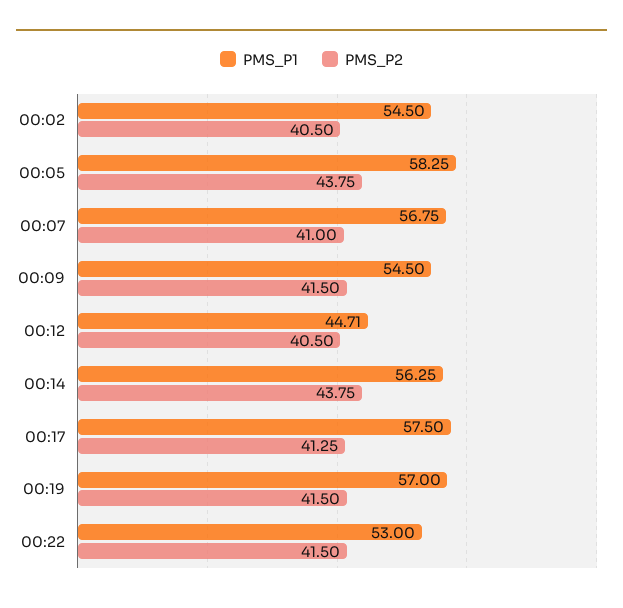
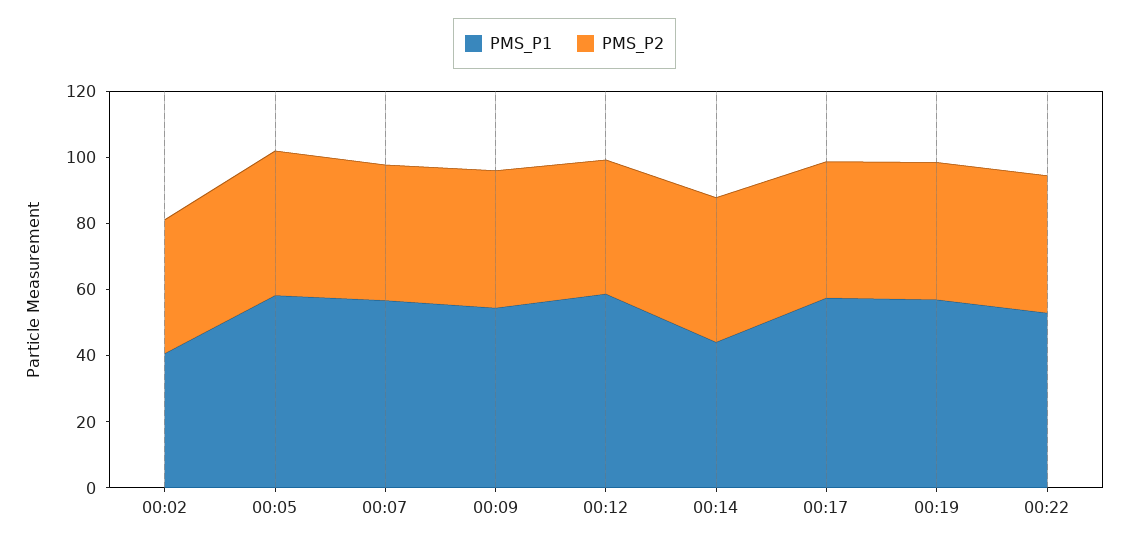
PMS_P1, 00:02: 54.5 -> 40
PMS_P1, 00:12: 44.71 -> 60
PMS_P1, 00:14: 56.25 -> 45

